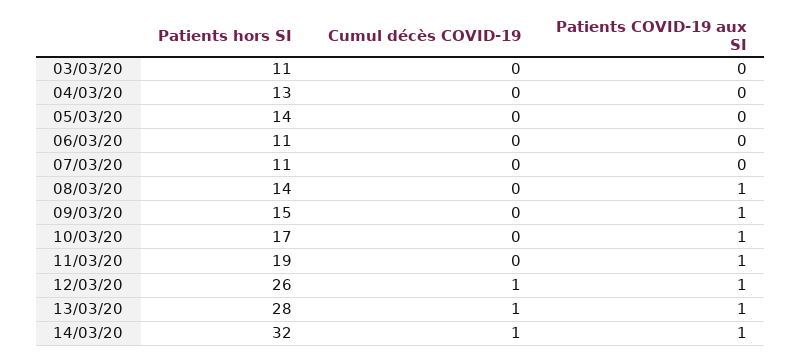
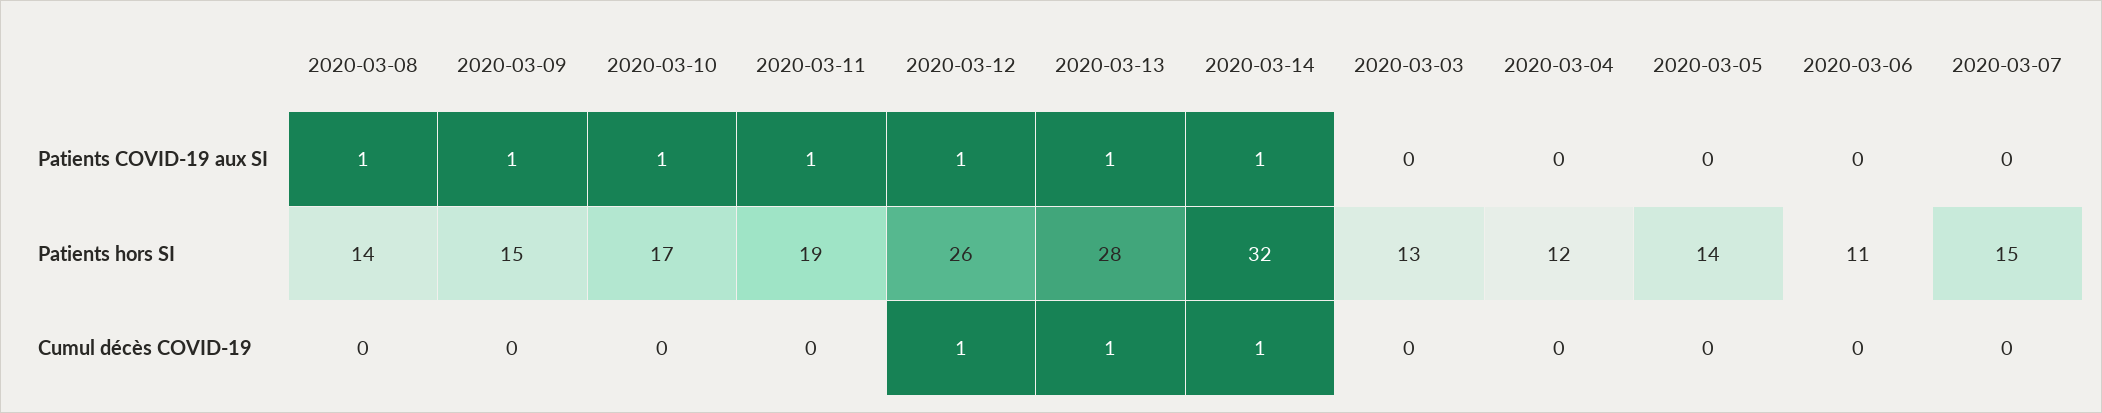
Patients hors SI, 03/03/20: 11 -> 13
Patients hors SI, 04/03/20: 13 -> 12
Patients hors SI, 07/03/20: 11 -> 15

